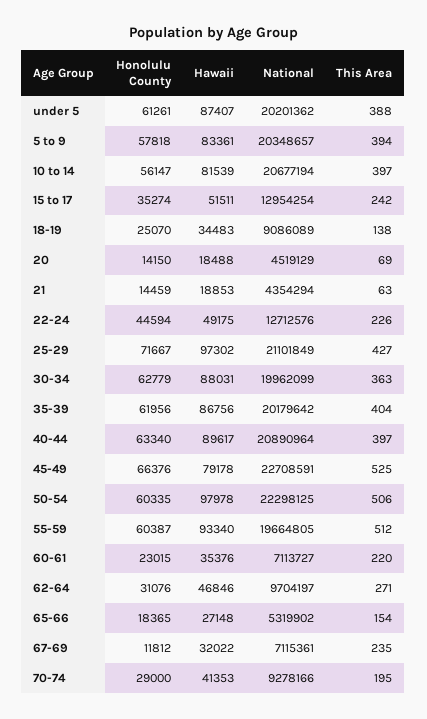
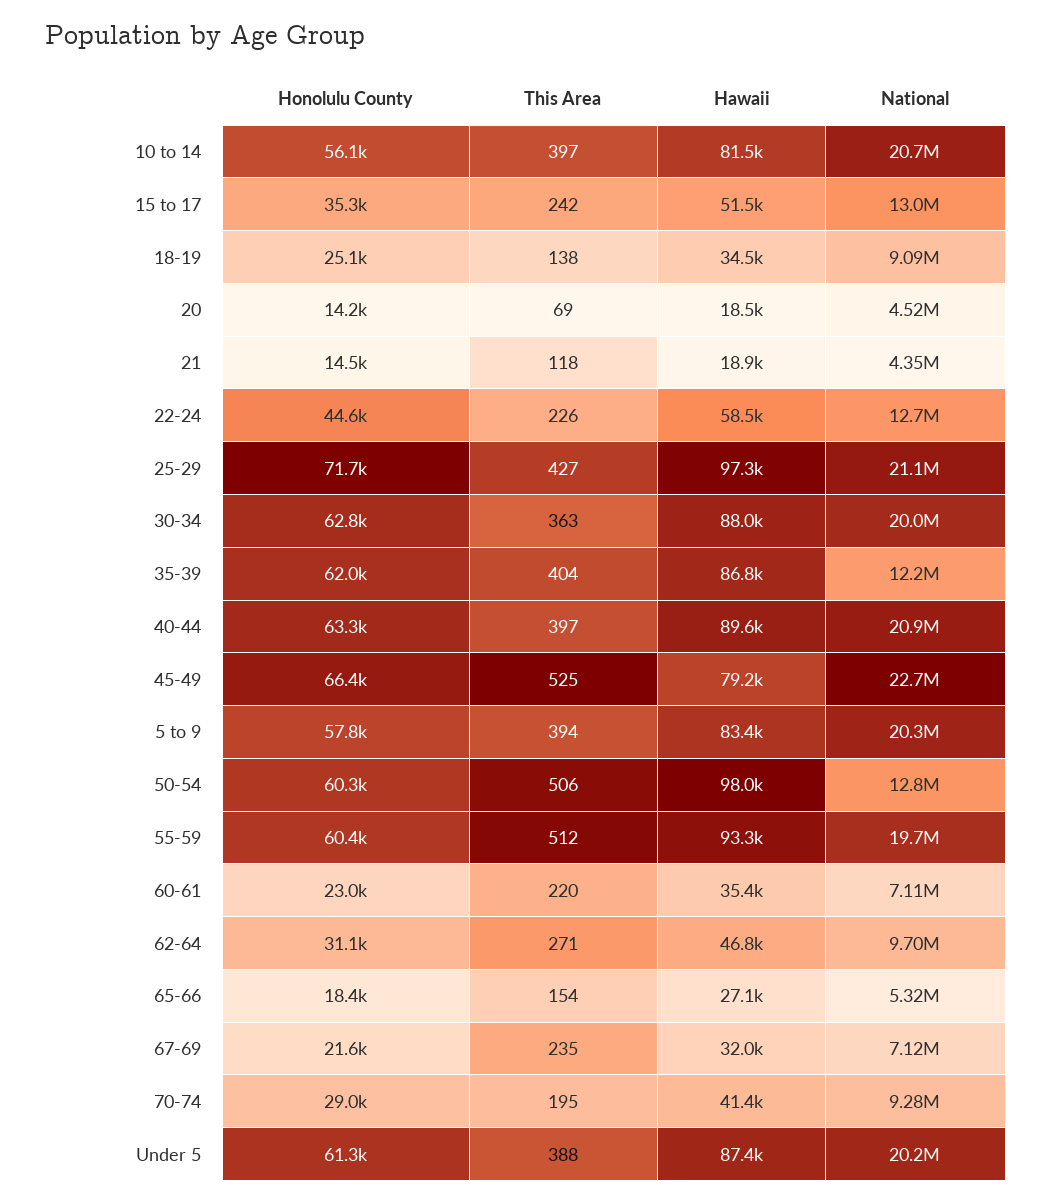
This Area, 21: 63 -> 118
Hawaii, 22-24: 49175 -> 58500
National, 35-39: 20179642 -> 12200000
National, 50-54: 22298125 -> 12800000
Honolulu County, 67-69: 11812 -> 21600

